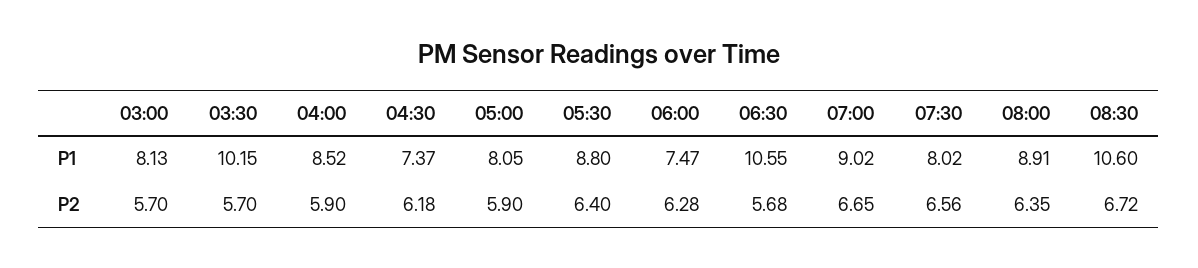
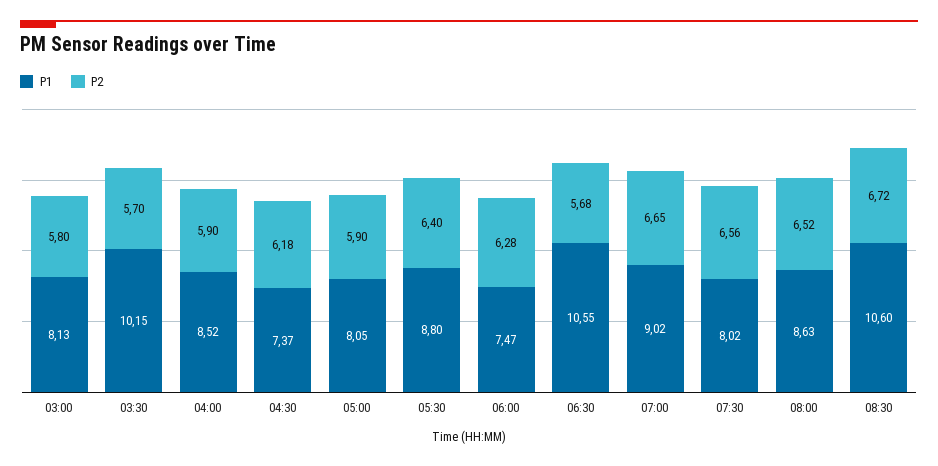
P1, 08:00: 8.91 -> 8.63
P2, 03:00: 5.7 -> 5.8
P2, 08:00: 6.35 -> 6.52

